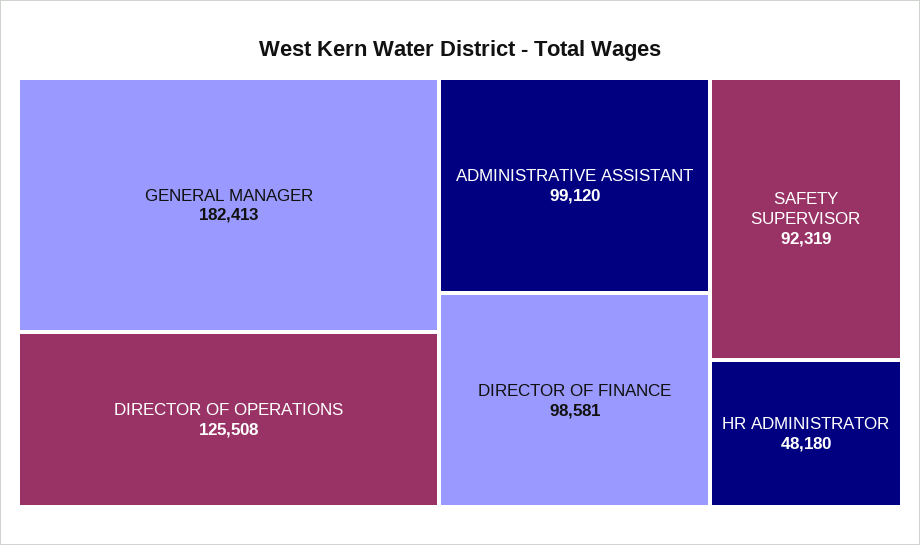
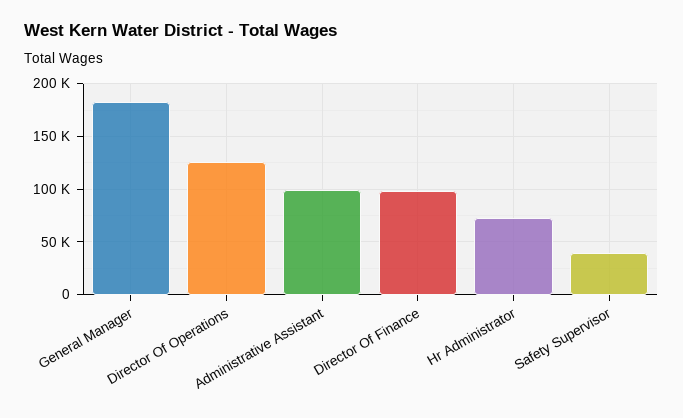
SAFETY SUPERVISOR: 92319 -> 40000
HR ADMINISTRATOR: 48180 -> 70000

